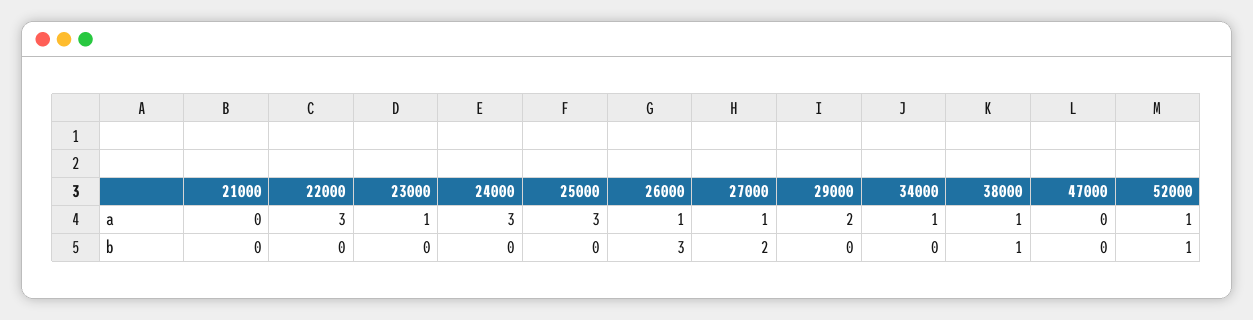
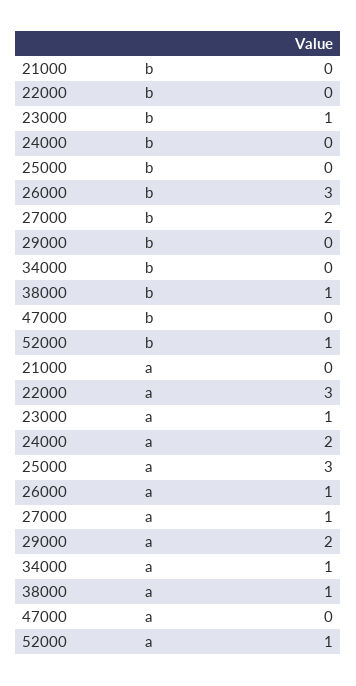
24000, a: 3 -> 2
23000, b: 0 -> 1

